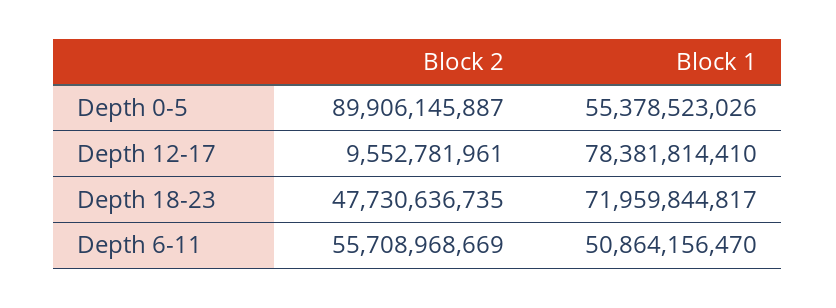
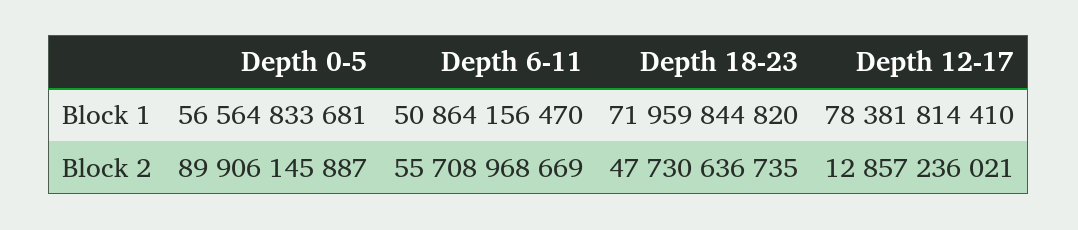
Block 1, Depth 0-5: 55378523026 -> 56564833681
Block 2, Depth 12-17: 9552781961 -> 12857236021
Block 1, Depth 18-23: 71959844817 -> 71959844820

